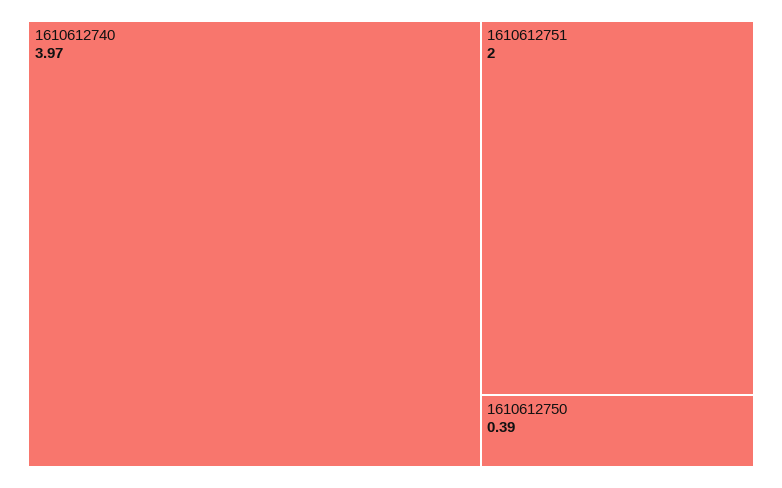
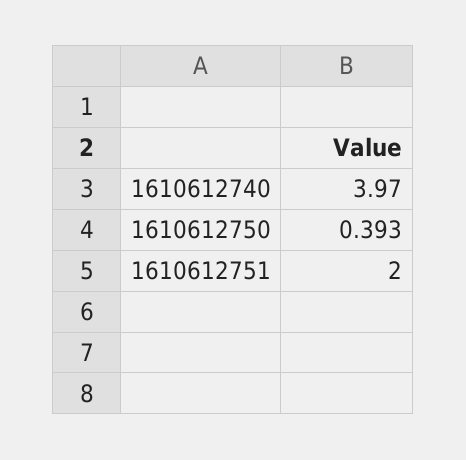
1610612750: 0.39 -> 0.393

